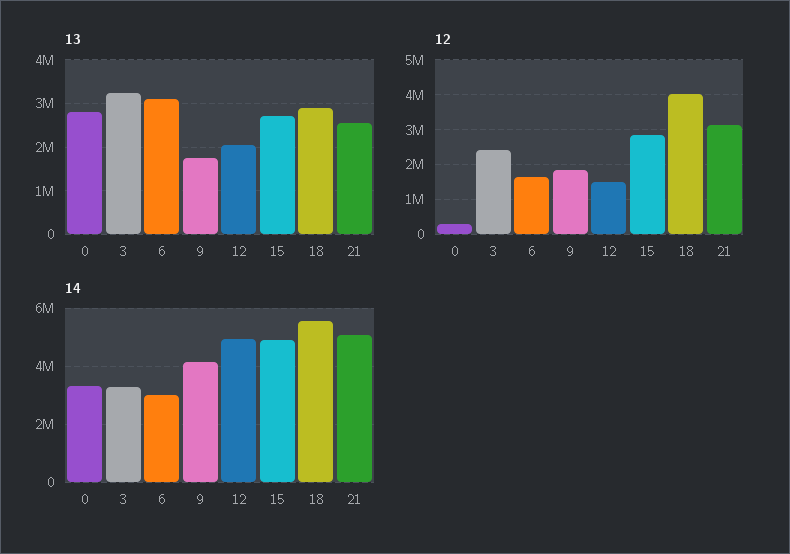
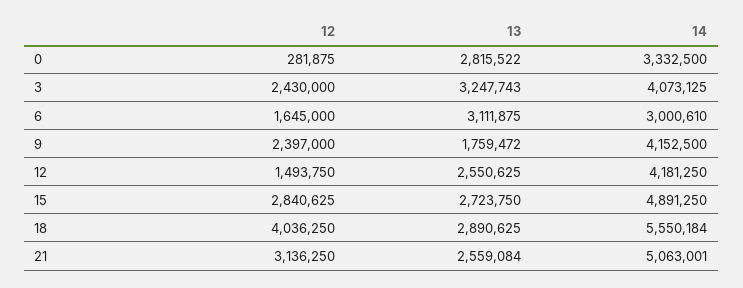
13, 12: 2000000 -> 2550625
12, 9: 1800000 -> 2397000
14, 3: 3250000 -> 4073125
14, 12: 5000000 -> 4181250

